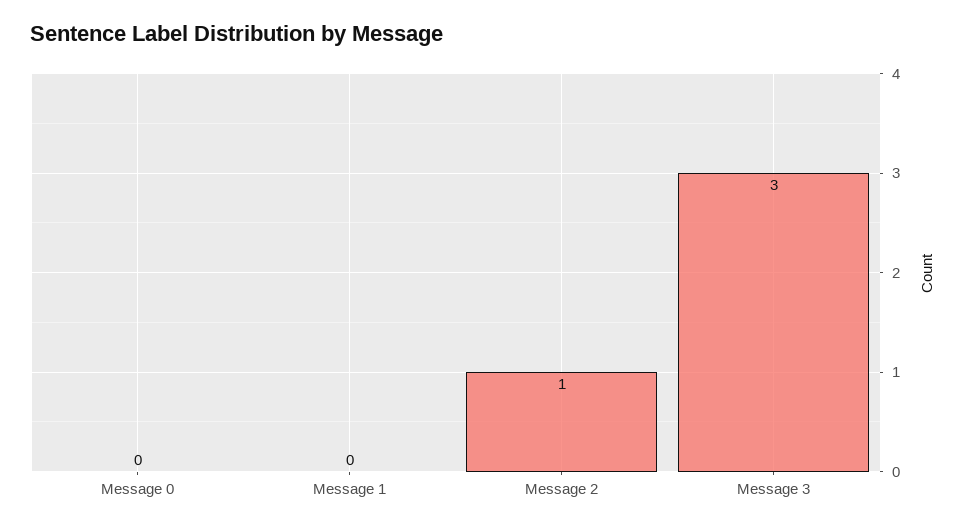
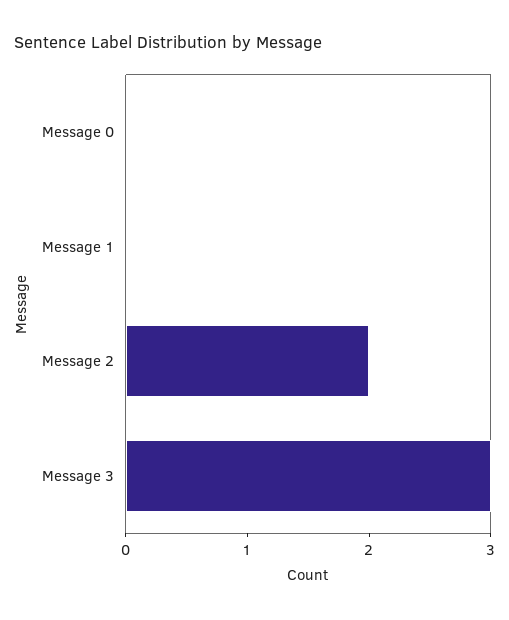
Message 2: 1 -> 2

